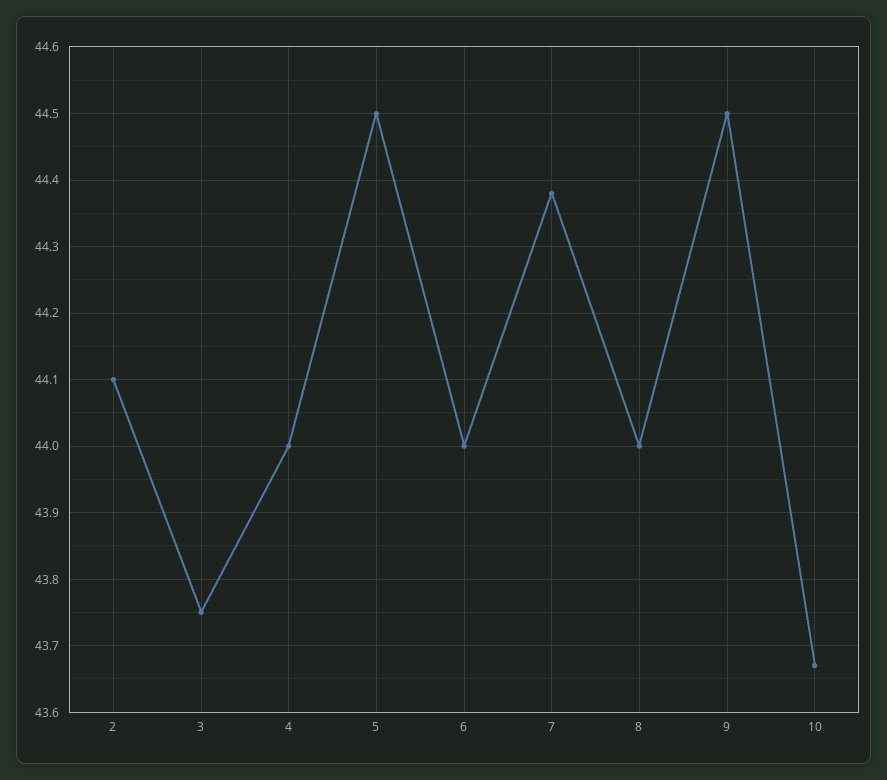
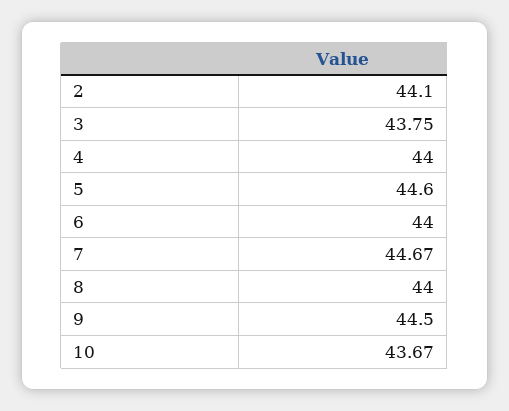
5: 44.5 -> 44.6
7: 44.38 -> 44.67

